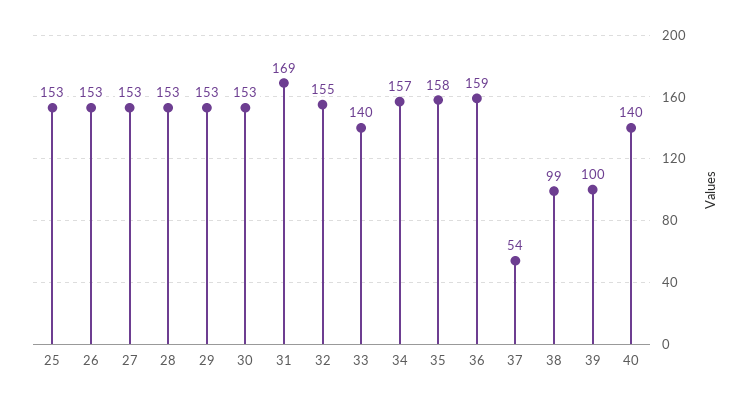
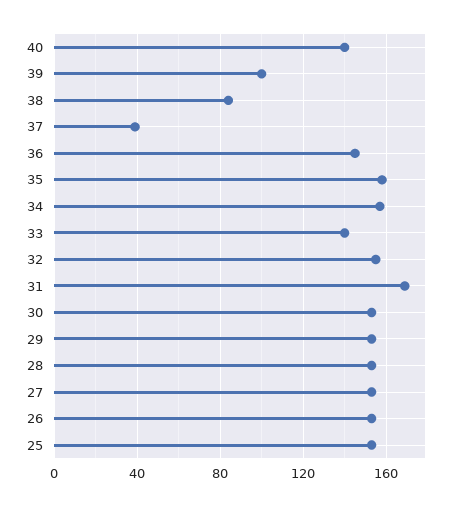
36: 159 -> 145
37: 54 -> 40
38: 99 -> 85

